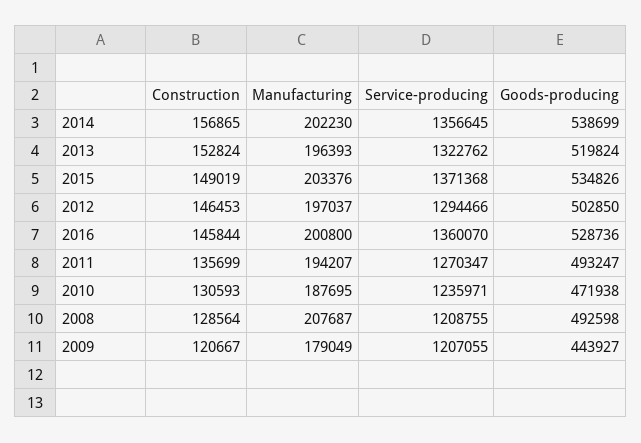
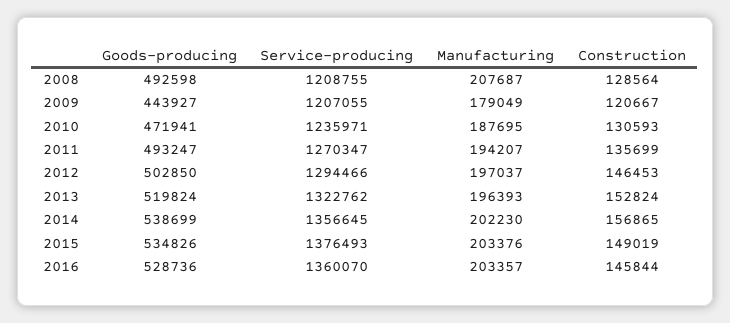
Service-producing, 2015: 1371368 -> 1376493
Manufacturing, 2016: 200800 -> 203357
Goods-producing, 2010: 471938 -> 471941

